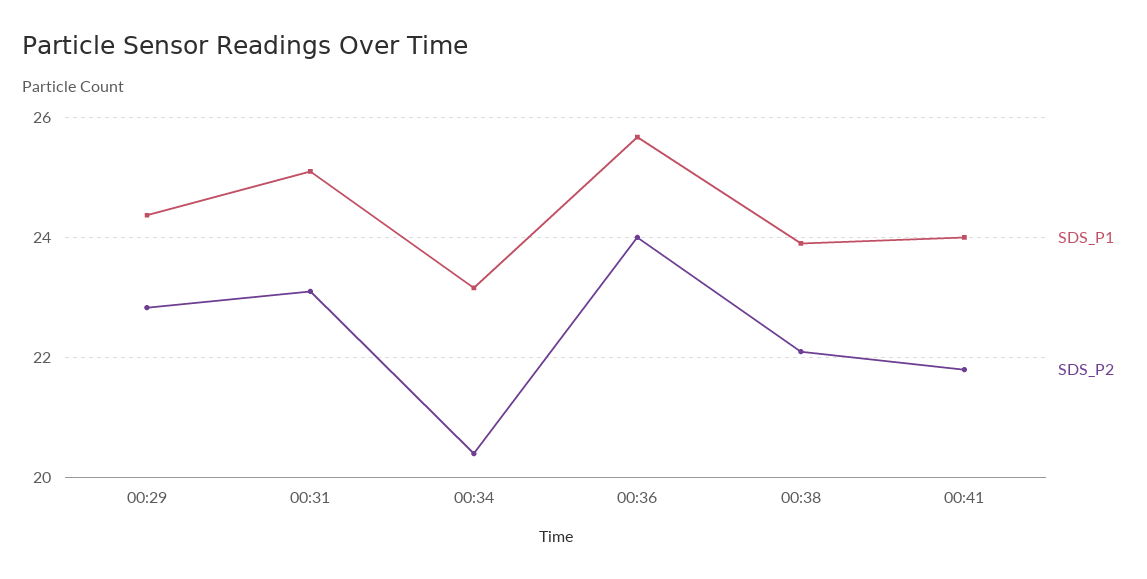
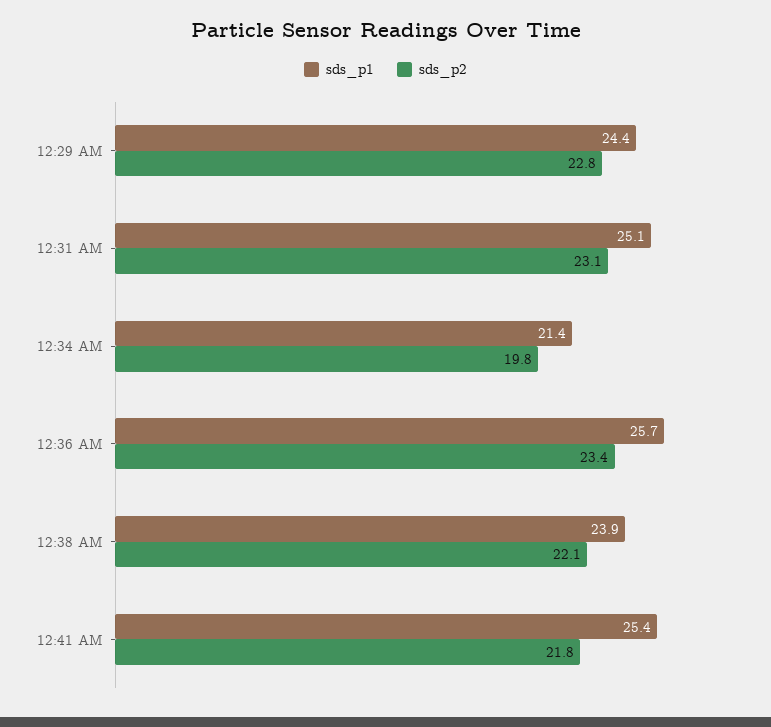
SDS_P1, 00:34: 23.2 -> 21.4
SDS_P2, 00:34: 20.4 -> 19.8
SDS_P2, 00:36: 24 -> 23.4
SDS_P1, 00:41: 24 -> 25.4

